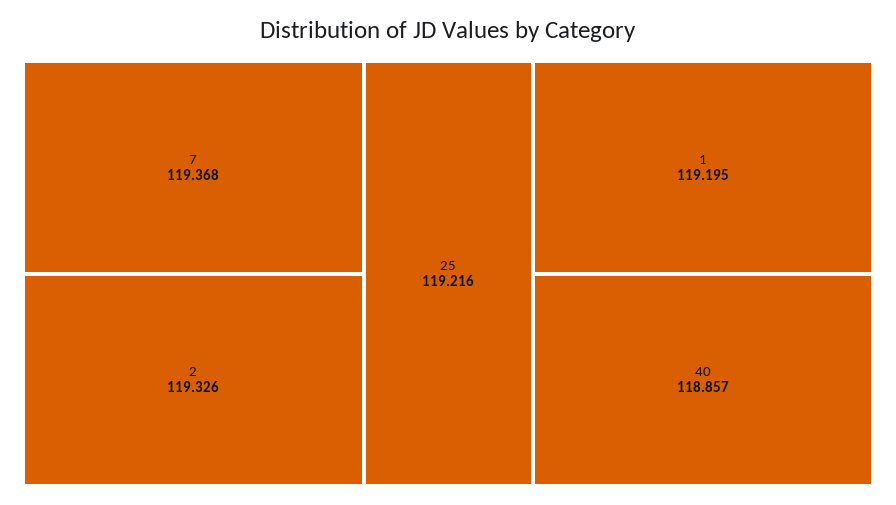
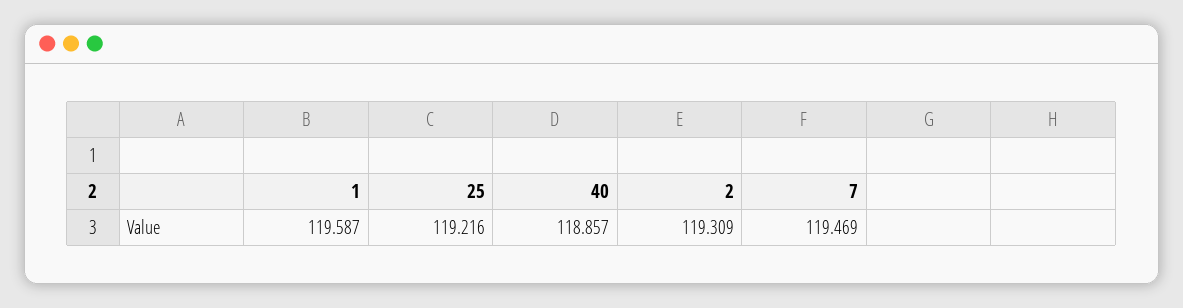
7: 119.368 -> 119.469
2: 119.326 -> 119.309
1: 119.195 -> 119.587

